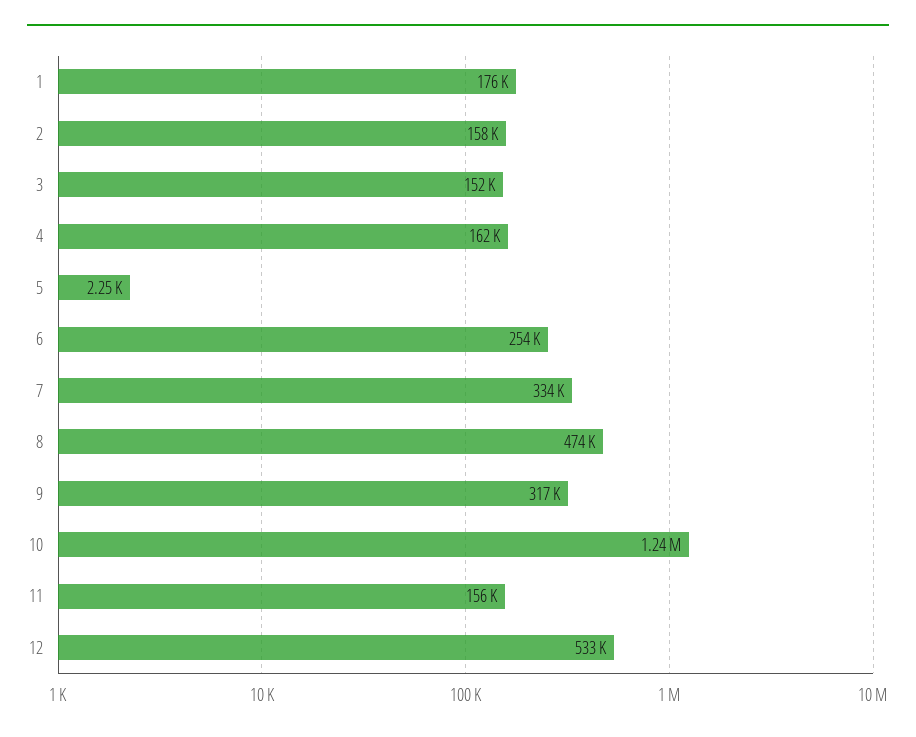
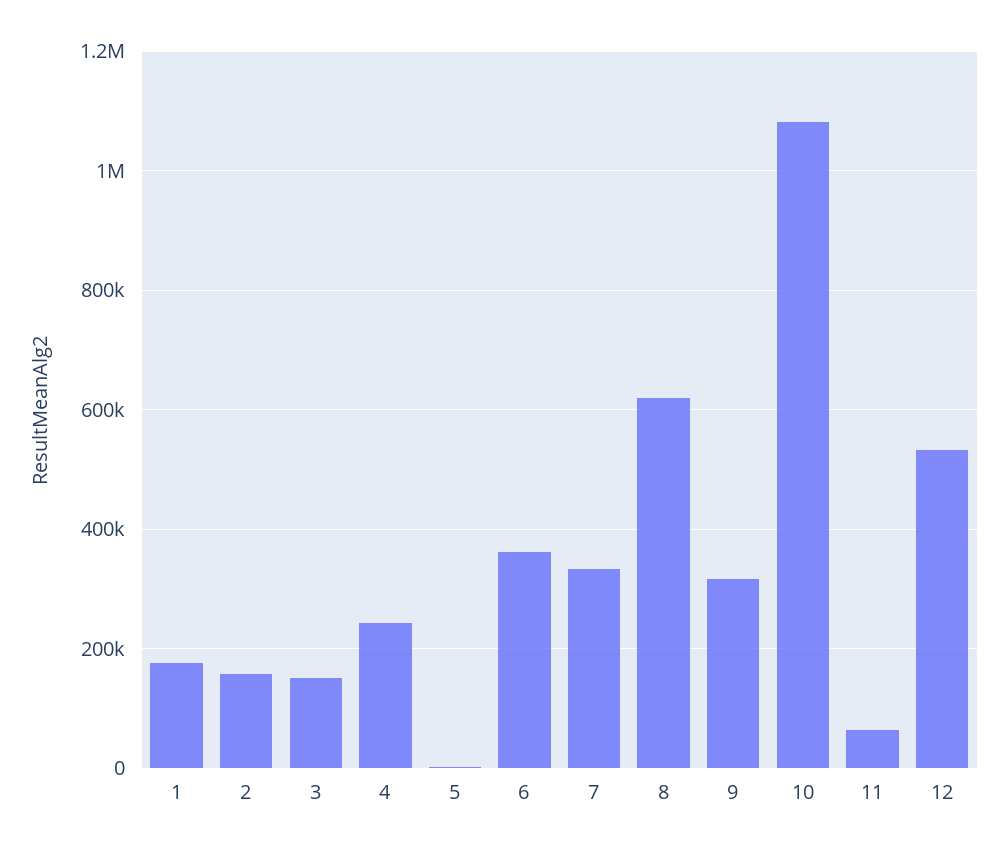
4: 162000 -> 240000
6: 254000 -> 360000
8: 474000 -> 620000
10: 1240000 -> 1080000
11: 156000 -> 60000

